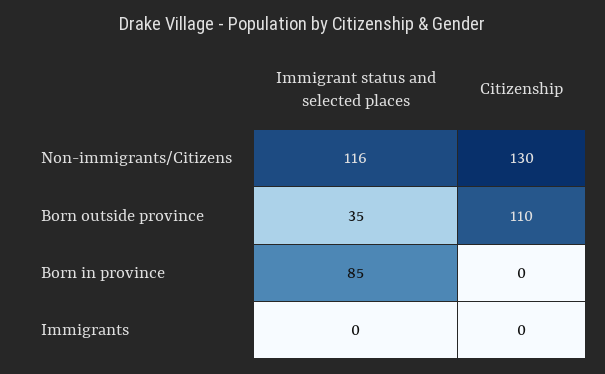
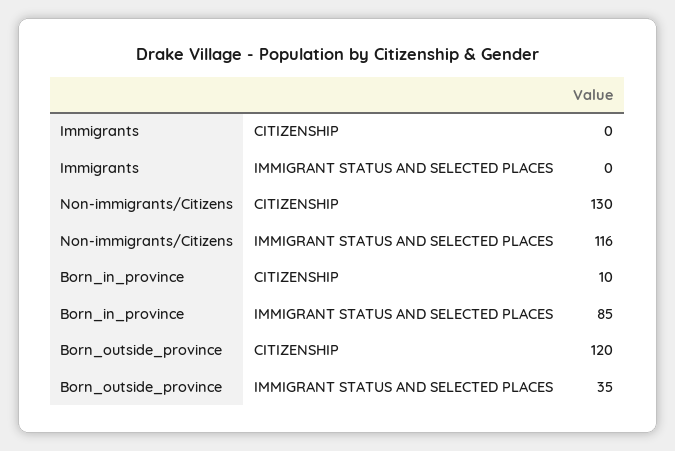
Citizenship, Born outside province: 110 -> 120
Citizenship, Born in province: 0 -> 10

